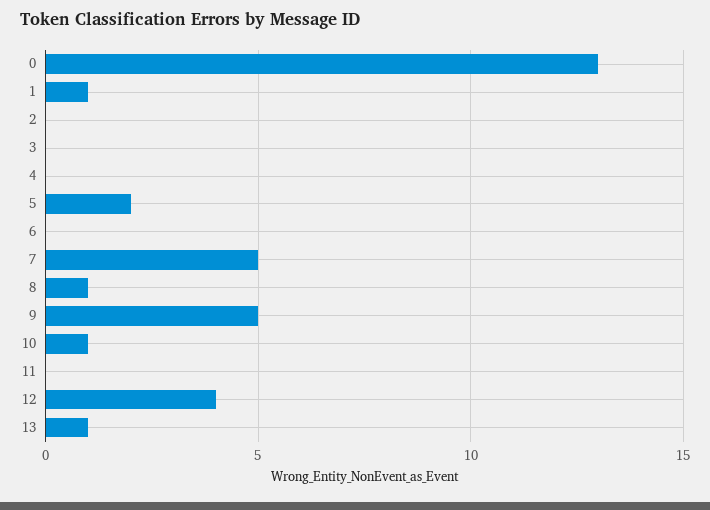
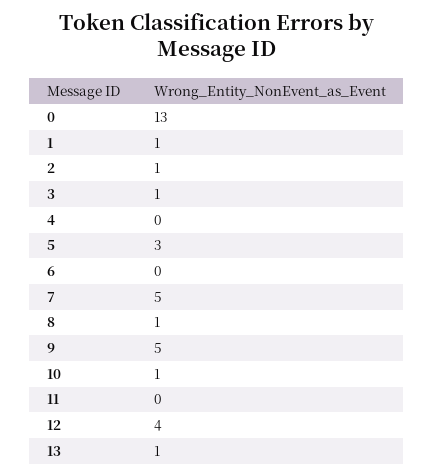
2: 0 -> 1
3: 0 -> 1
5: 2 -> 3

